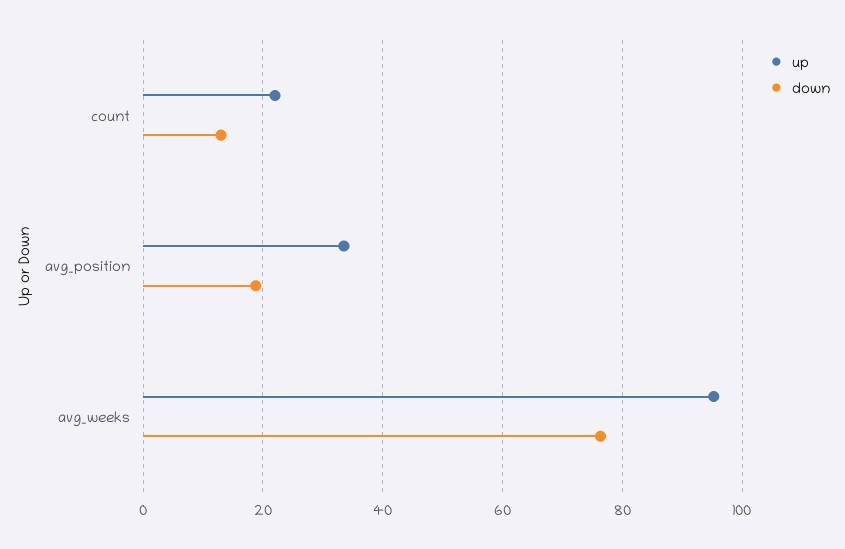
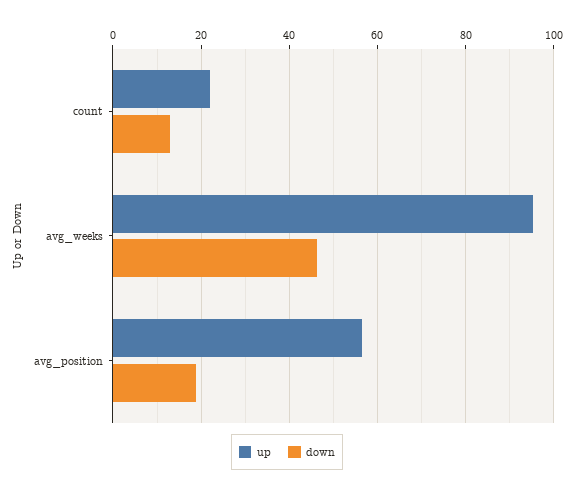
up, avg_position: 34 -> 56
down, avg_weeks: 76 -> 46

